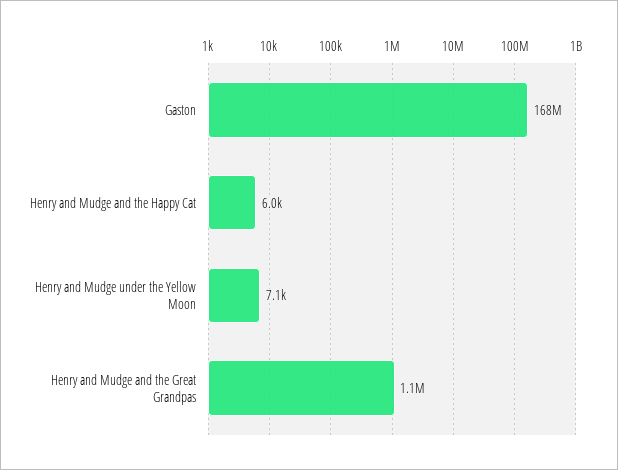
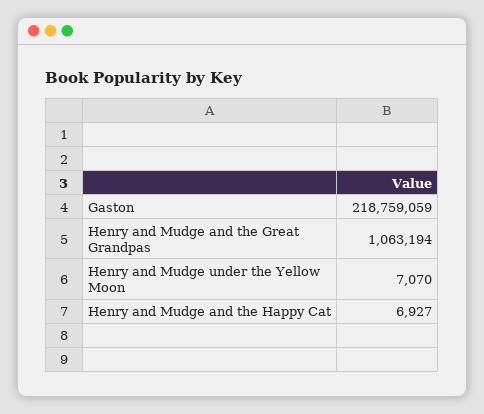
Gaston: 168000000 -> 218759059
Henry and Mudge and the Happy Cat: 6000 -> 6927

